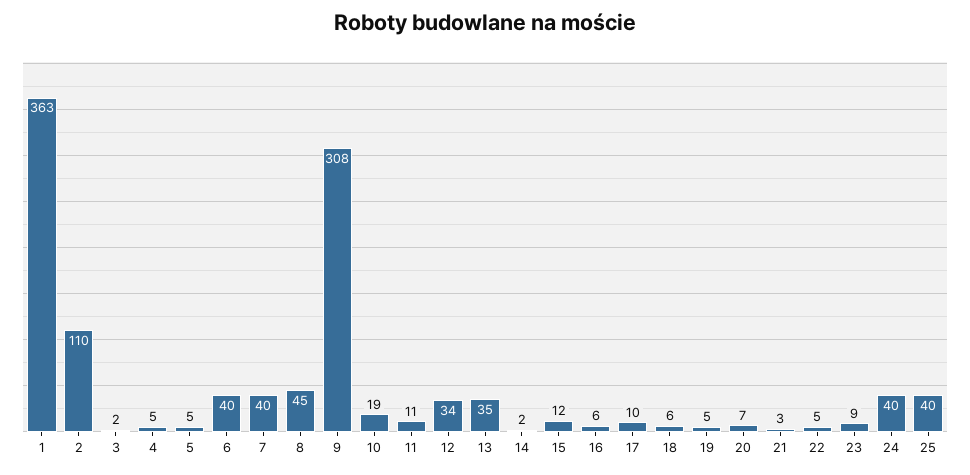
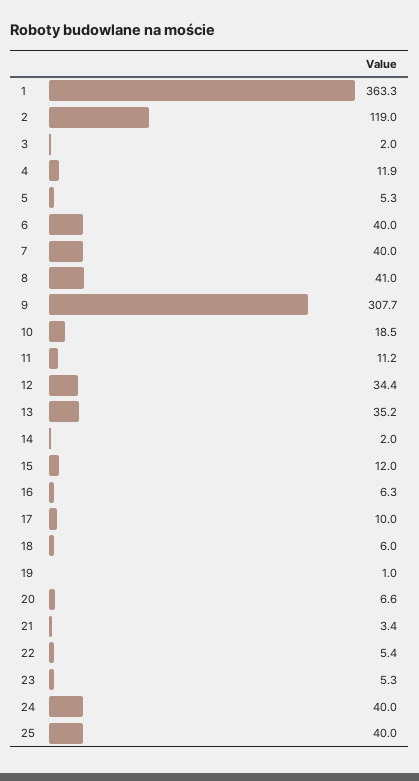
2: 110 -> 119
4: 5 -> 11.9
8: 45 -> 41
19: 5 -> 1
23: 9 -> 5.3

